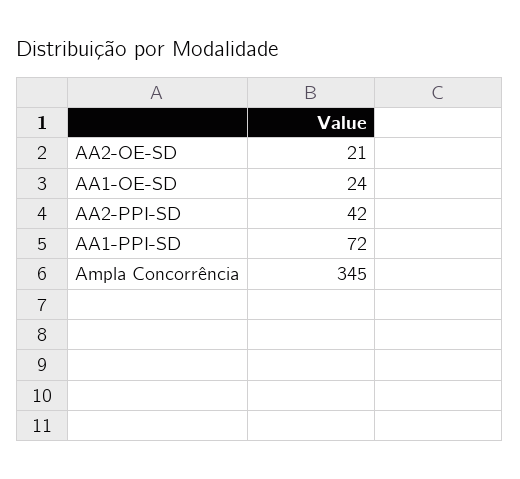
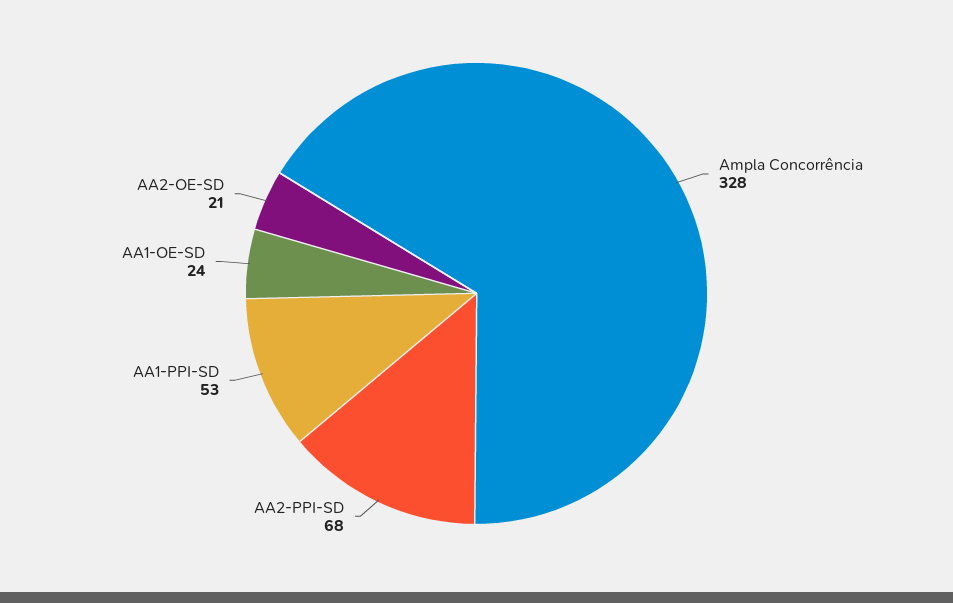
AA2-PPI-SD: 42 -> 68
AA1-PPI-SD: 72 -> 53
Ampla Concorrência: 345 -> 328

